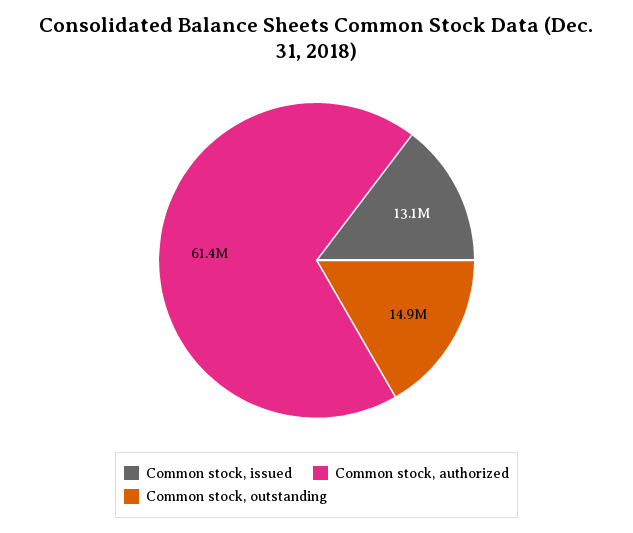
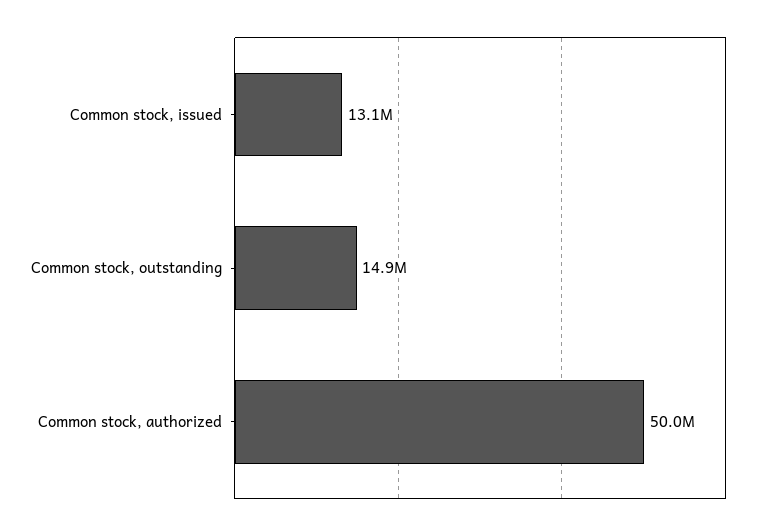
Common stock, authorized: 61400000 -> 50000000

